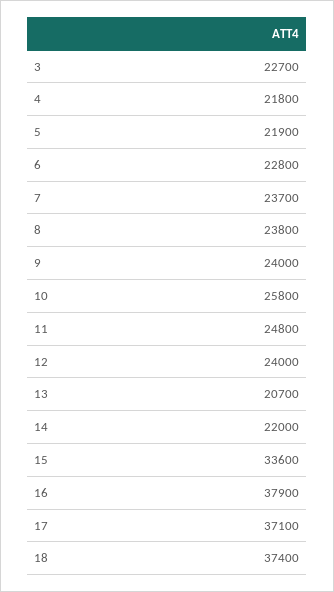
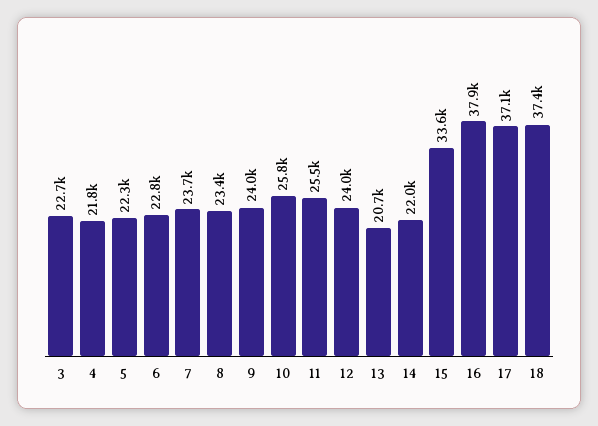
5: 21900 -> 22300
8: 23800 -> 23400
11: 24800 -> 25500

